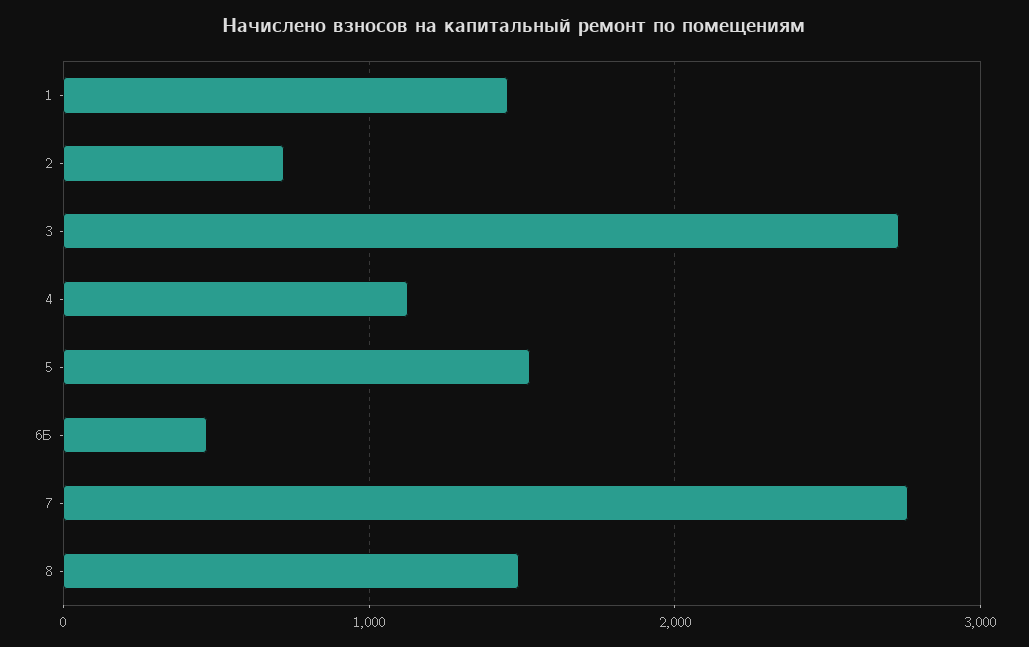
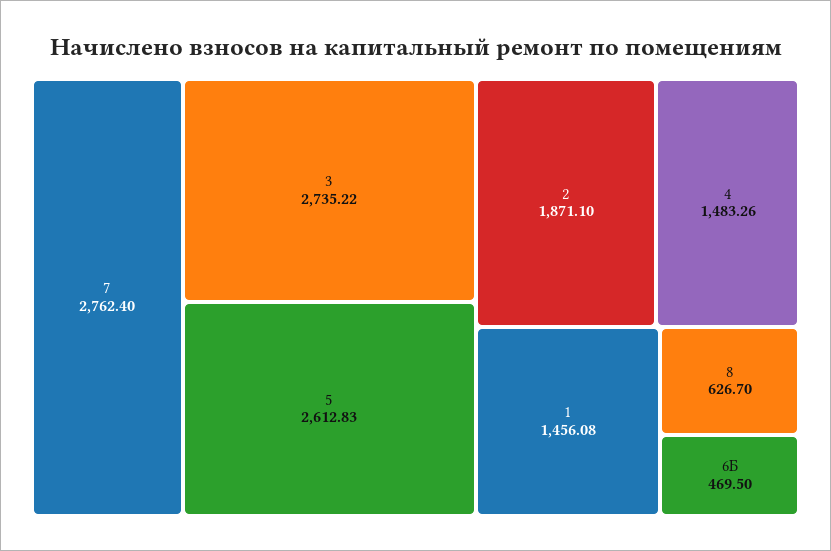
2: 700 -> 1871.1
4: 1100 -> 1483.26
5: 1500 -> 2612.83
8: 1500 -> 626.7

